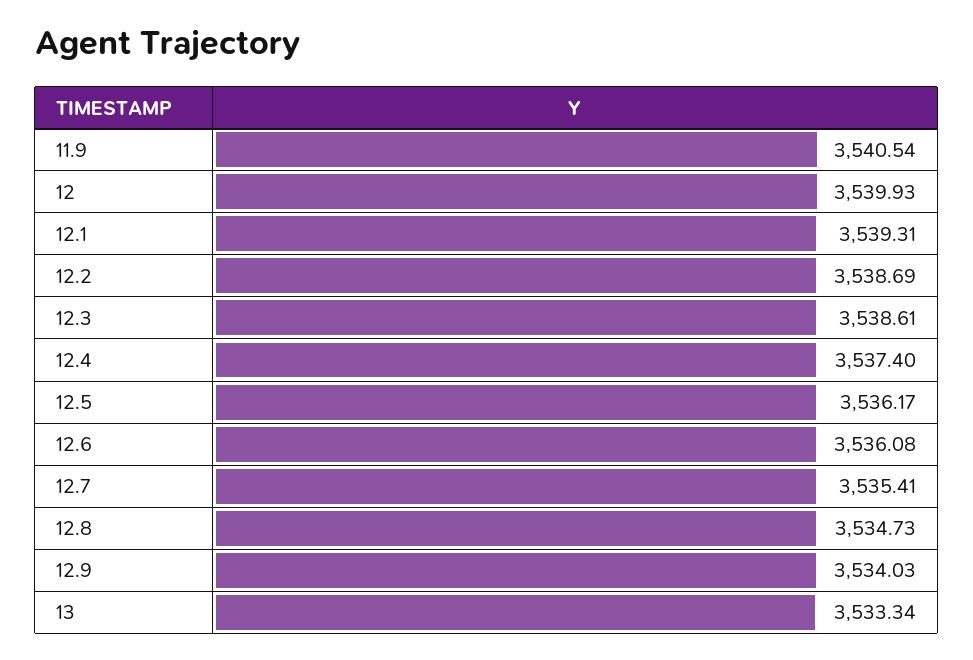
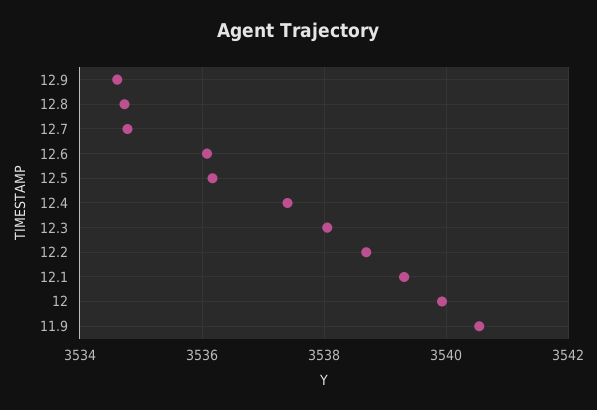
12.3: 3538.61 -> 3538
12.7: 3535.41 -> 3534.8
12.9: 3534.03 -> 3534.6
13: 3533.34 -> none

